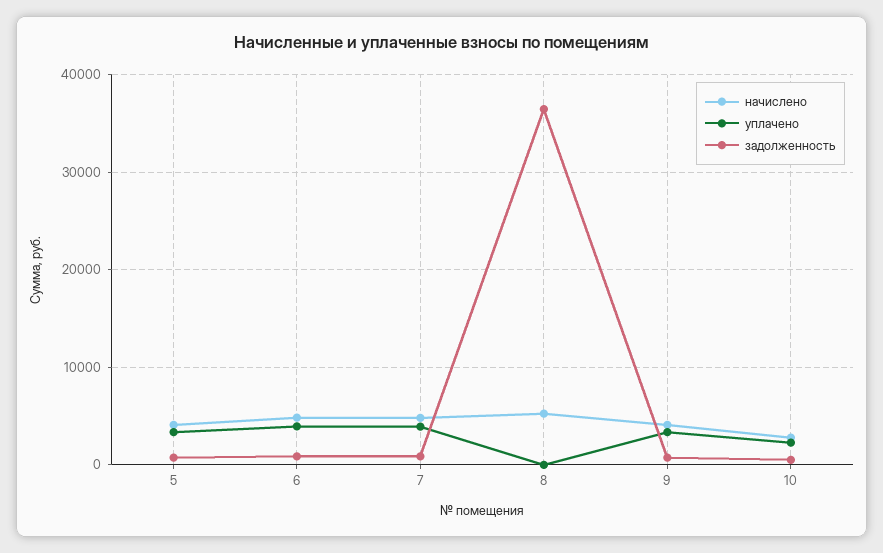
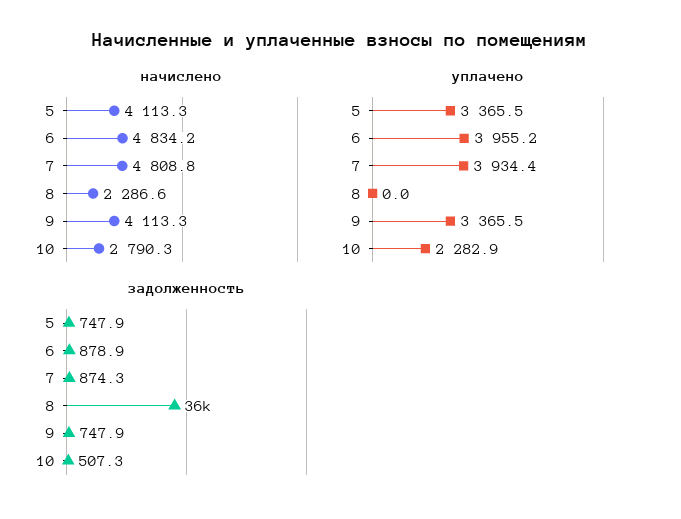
начислено, 8: 5000 -> 2286.6

